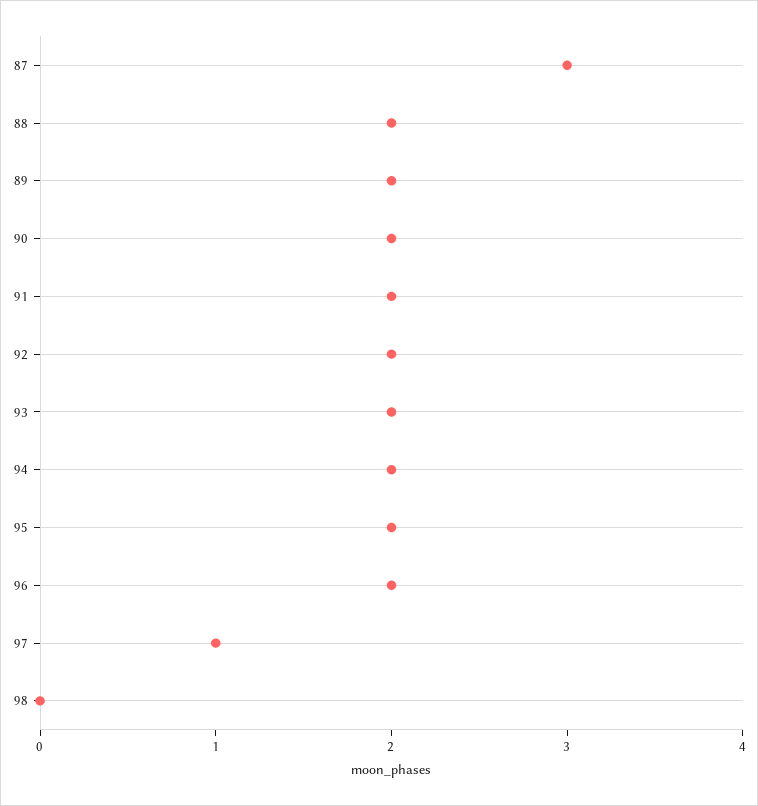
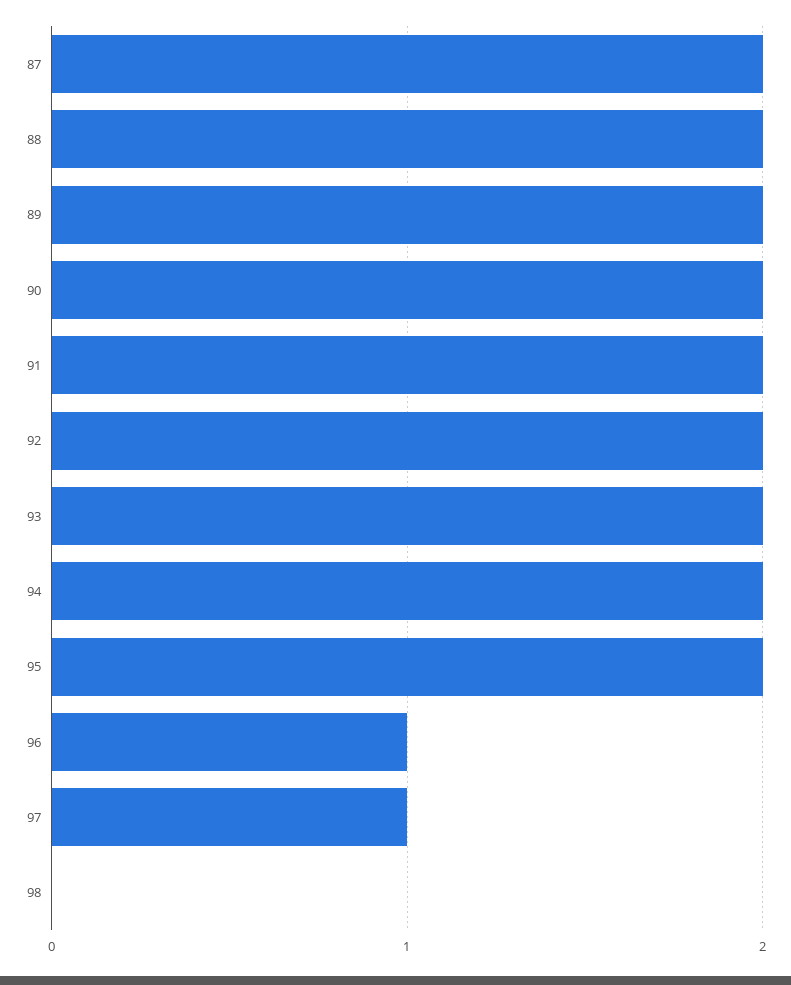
87: 3 -> 2
96: 2 -> 1

